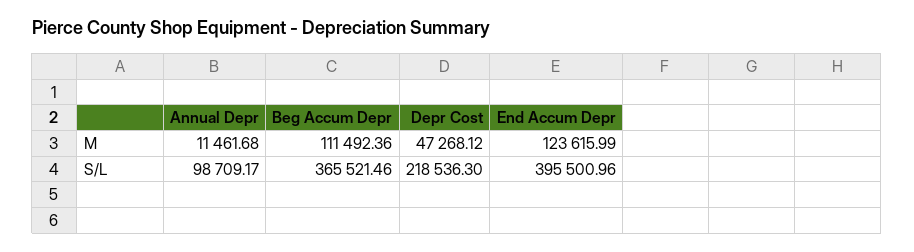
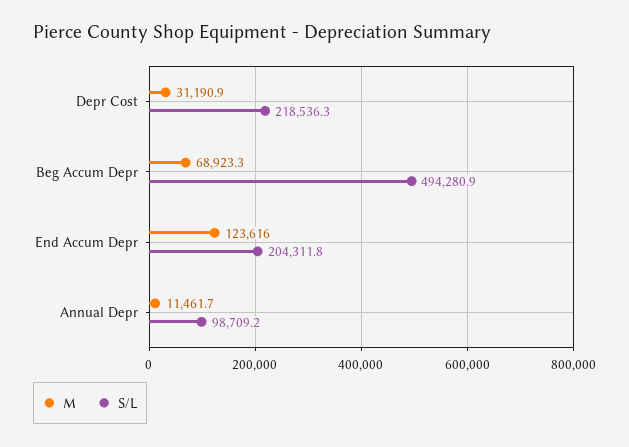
M, Beg Accum Depr: 111492.36 -> 68923.3
M, Depr Cost: 47268.12 -> 31190.9
S/L, Beg Accum Depr: 365521.46 -> 494280.9
S/L, End Accum Depr: 395500.96 -> 204311.8

